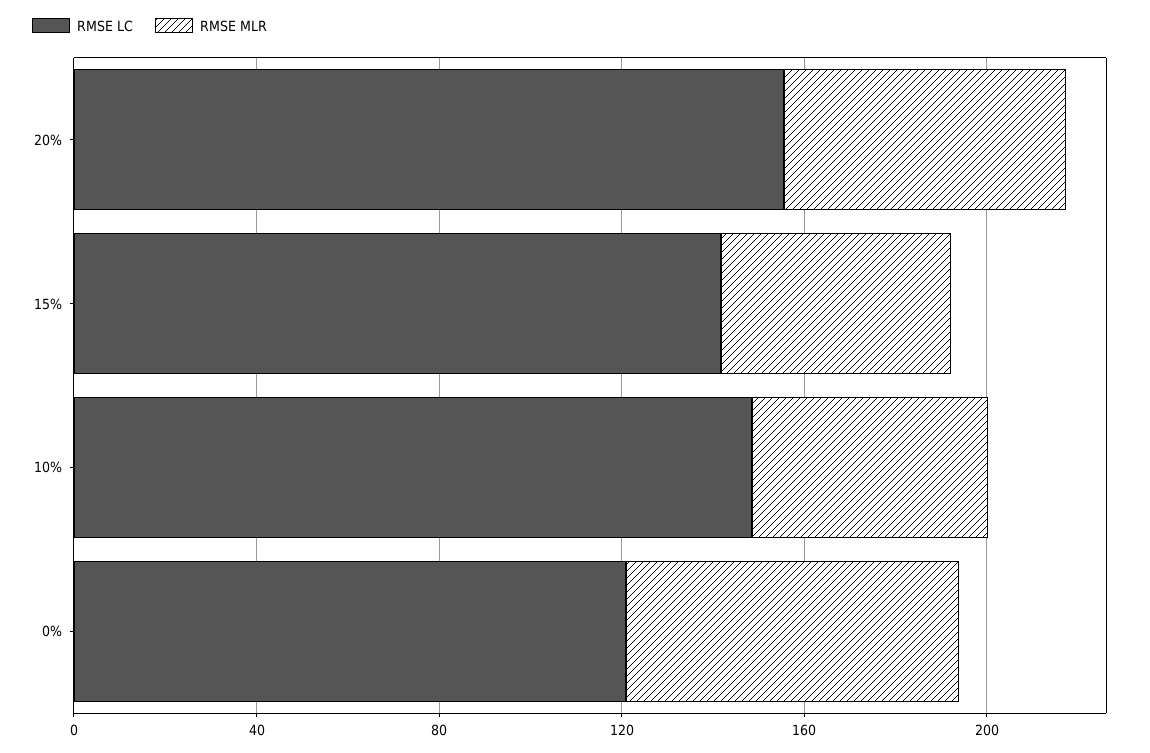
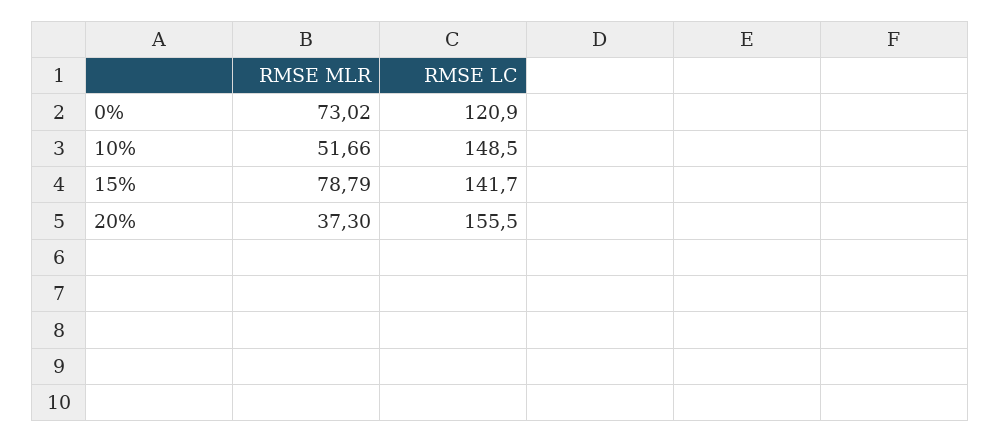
RMSE MLR, 20%: 60 -> 37.3
RMSE MLR, 15%: 50 -> 78.79

